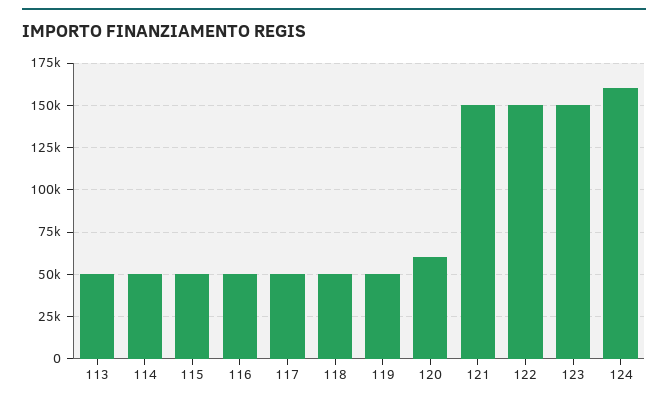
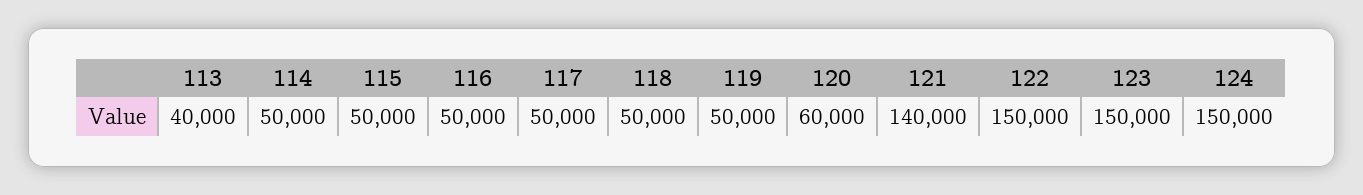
113: 50000 -> 40000
121: 150000 -> 140000
124: 160000 -> 150000

